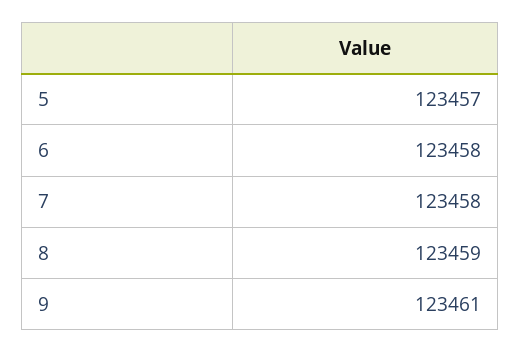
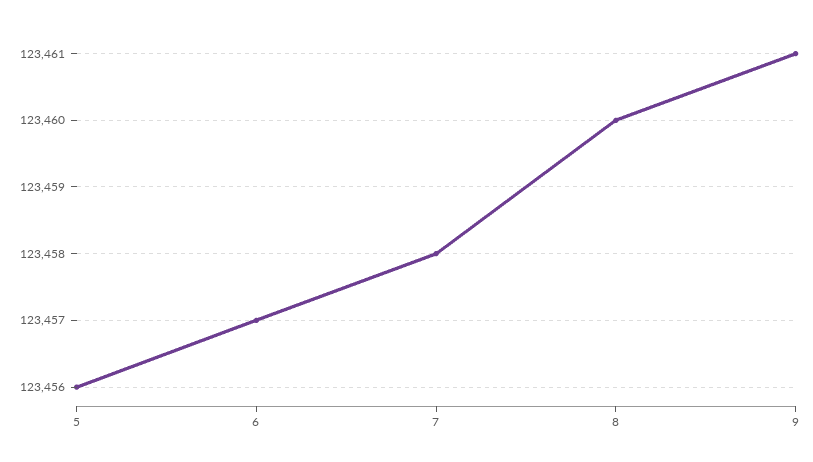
5: 123457 -> 123456
6: 123458 -> 123457
8: 123459 -> 123460

